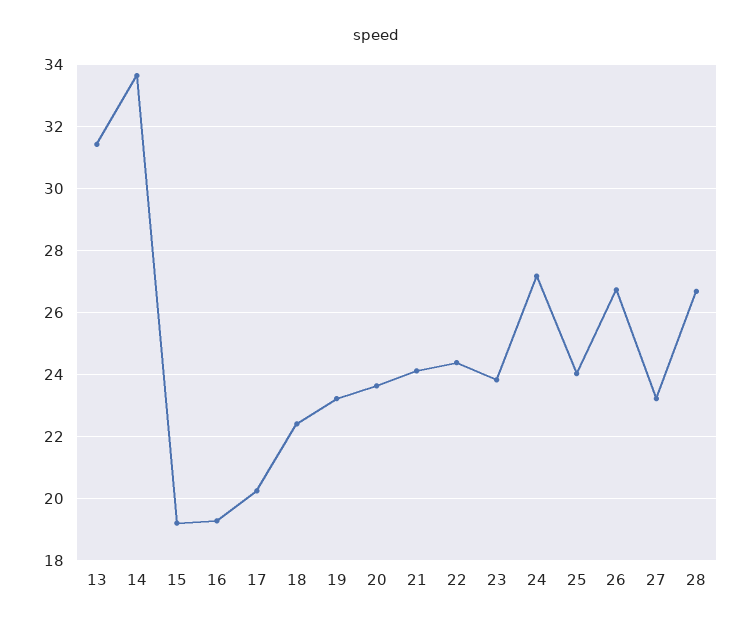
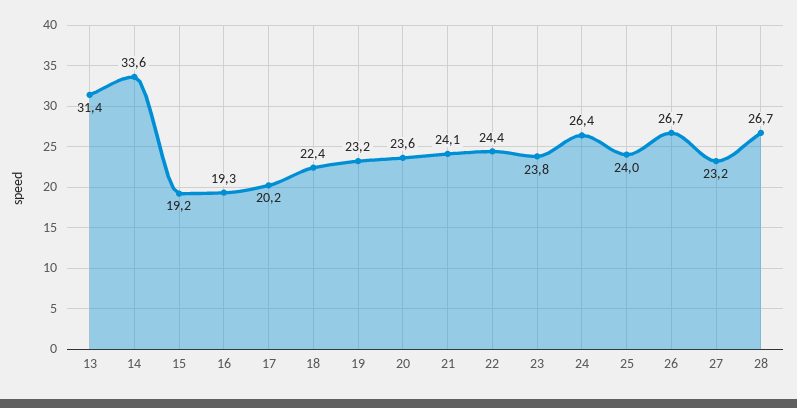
24: 27.2 -> 26.4

